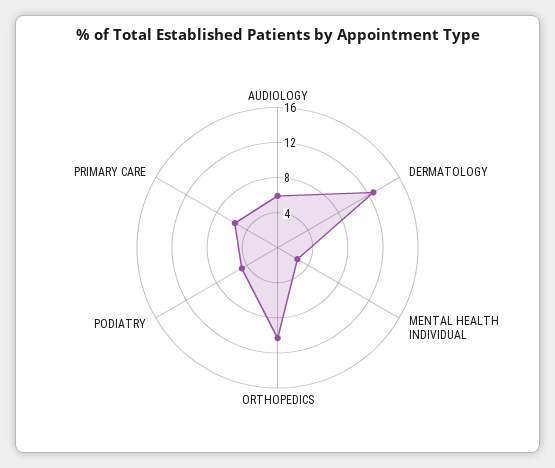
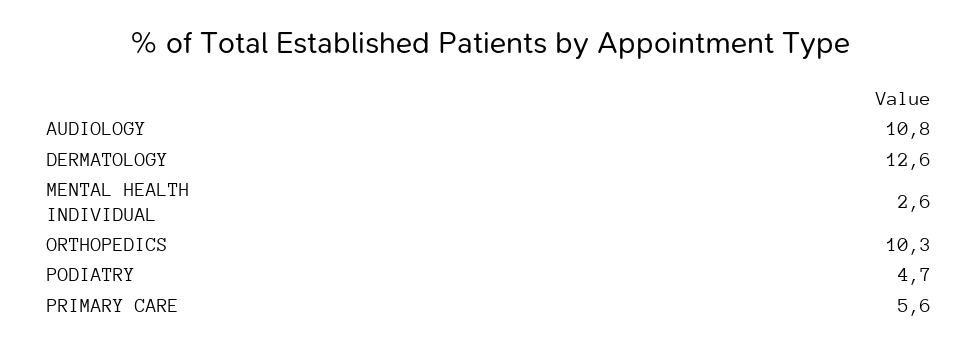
AUDIOLOGY: 6 -> 10.8

